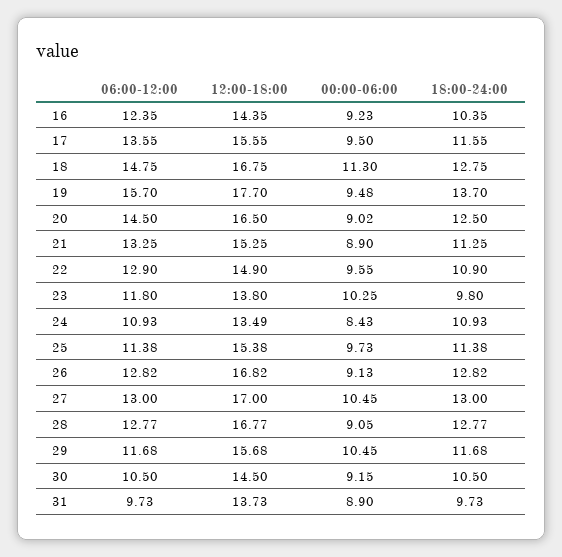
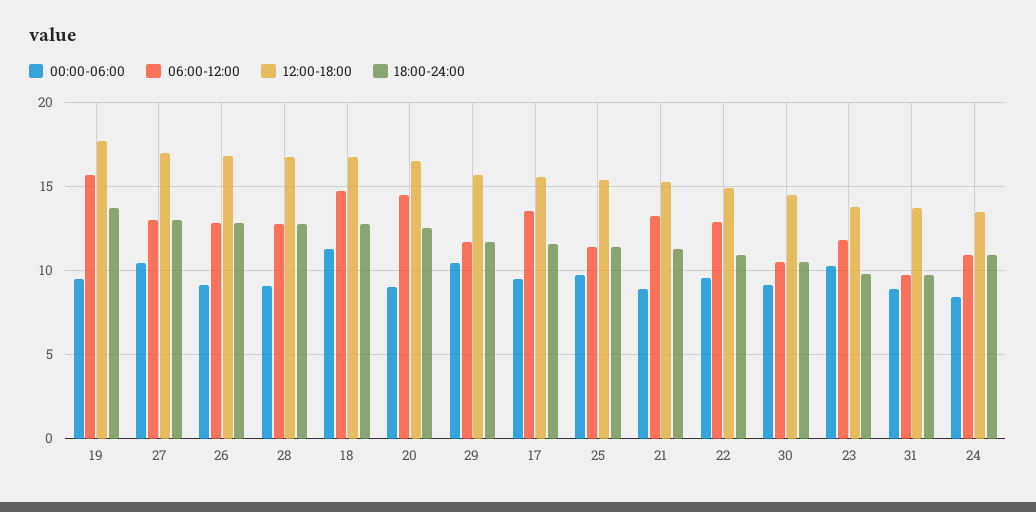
06:00-12:00, 16: 12.35 -> none
12:00-18:00, 16: 14.35 -> none
00:00-06:00, 16: 9.23 -> none
18:00-24:00, 16: 10.35 -> none

